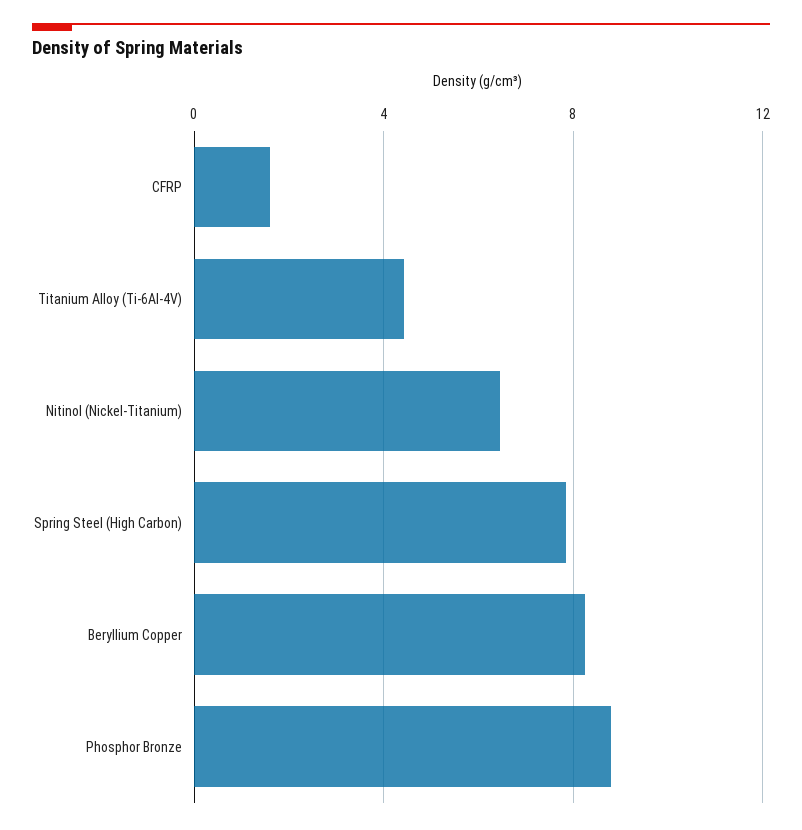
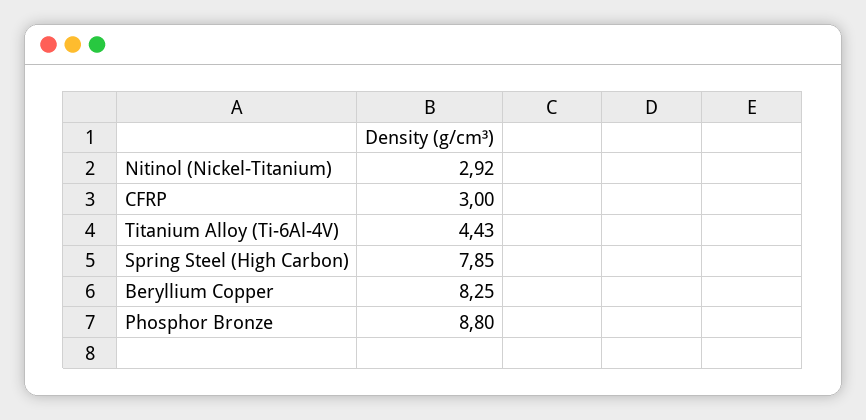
CFRP: 1.5 -> 3
Nitinol (Nickel-Titanium): 6.5 -> 2.92

